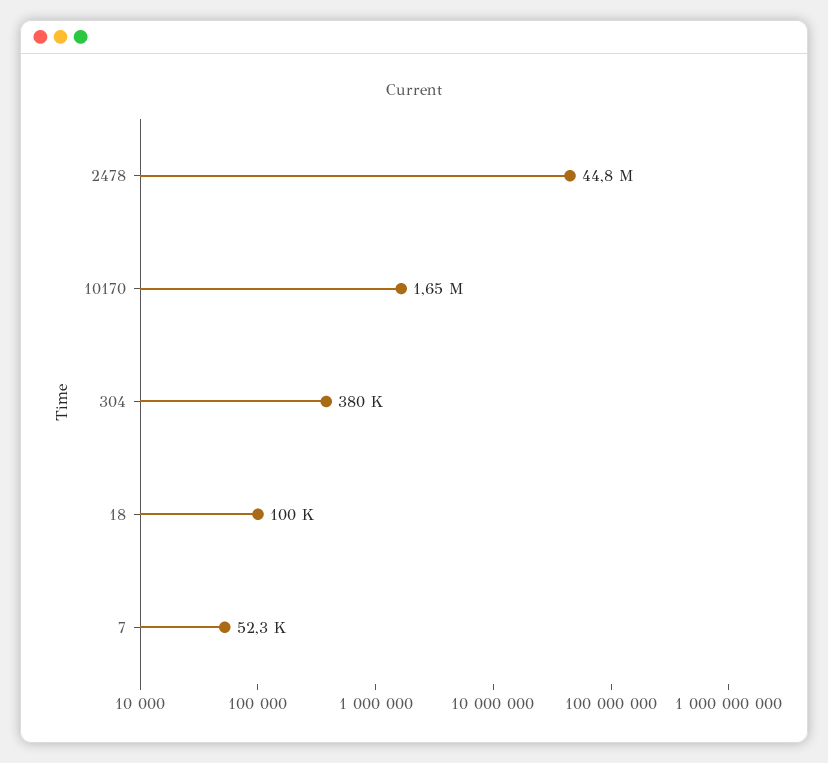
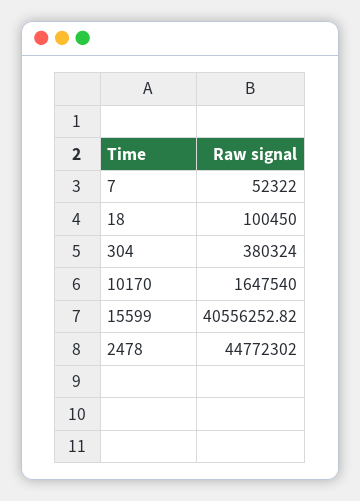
15599: none -> 40556252.82

